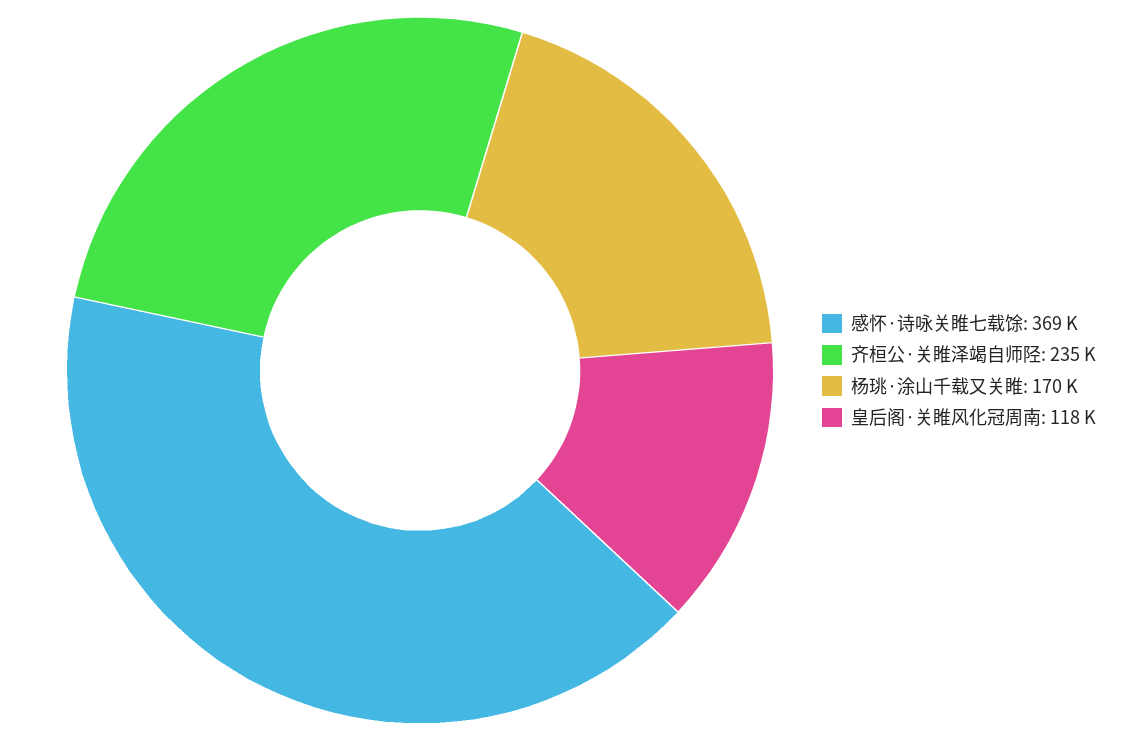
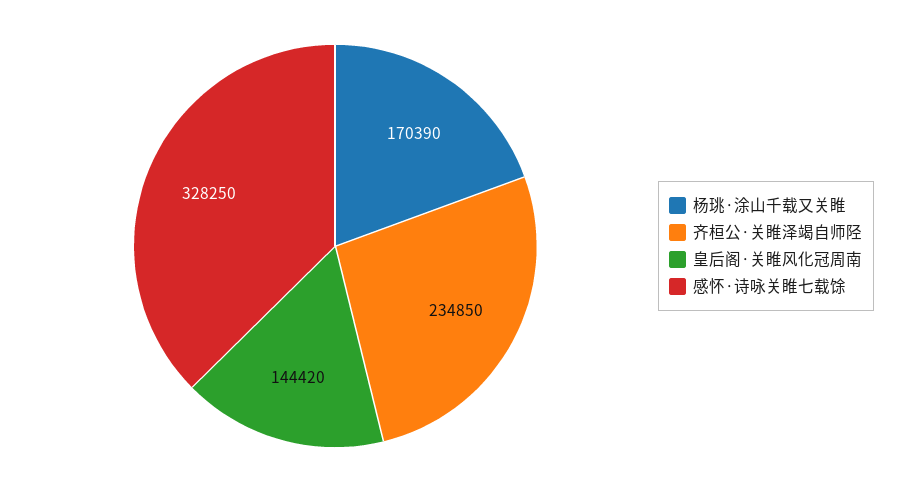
感怀·诗咏关睢七载馀: 369000 -> 328250
皇后阁·关睢风化冠周南: 118000 -> 144420

